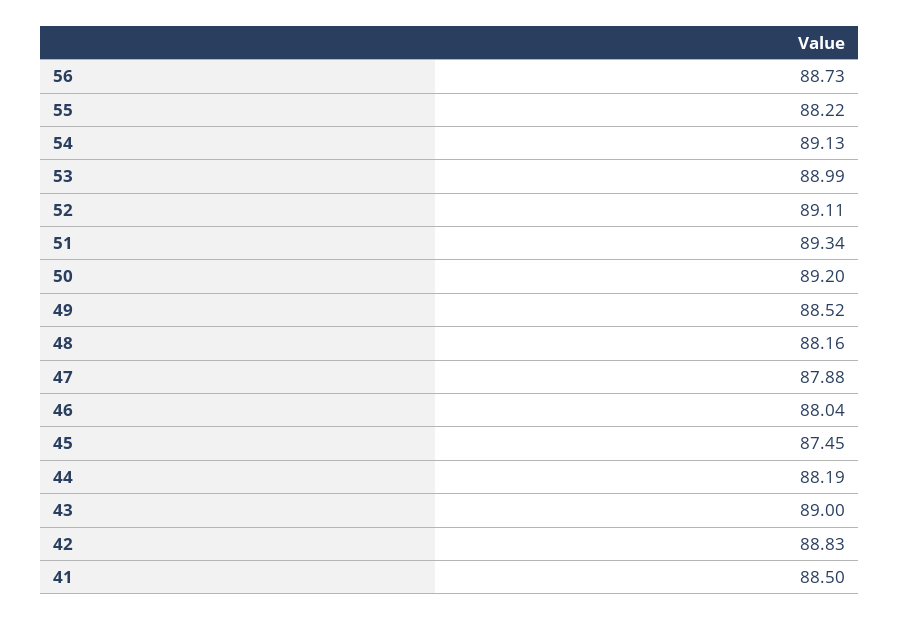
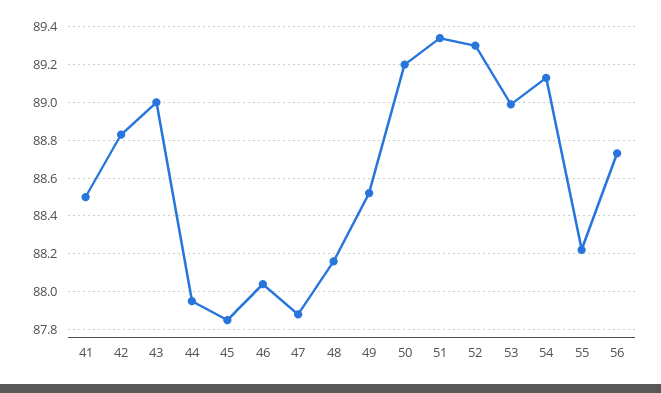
52: 89.11 -> 89.3
45: 87.45 -> 87.85
44: 88.19 -> 87.95

